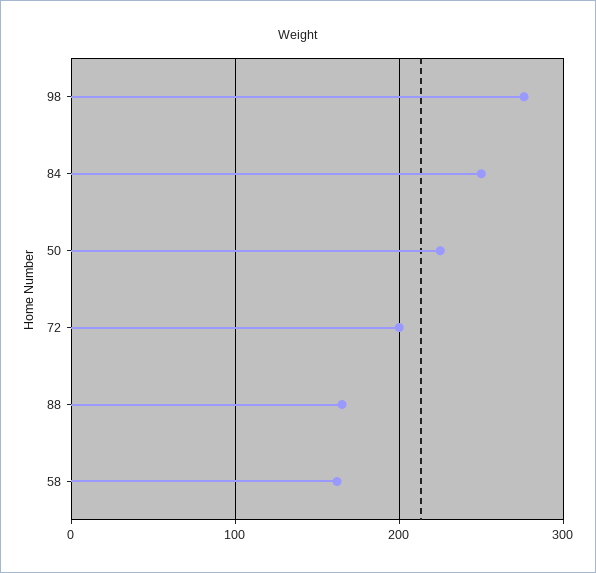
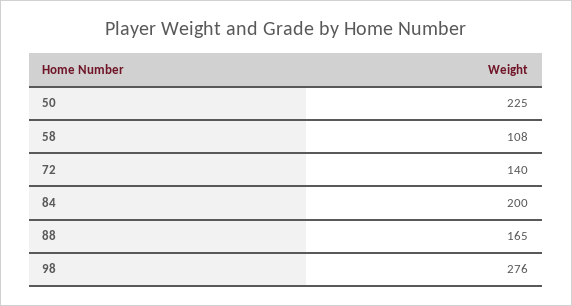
84: 250 -> 200
72: 200 -> 140
58: 160 -> 108

